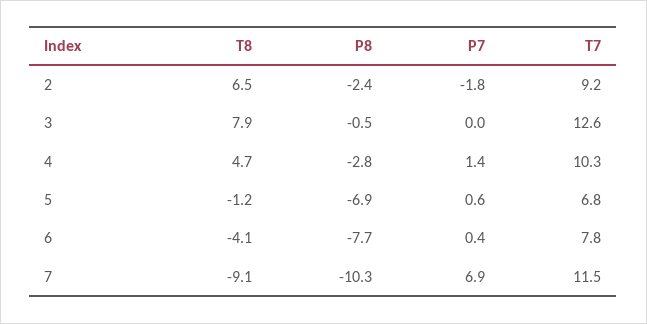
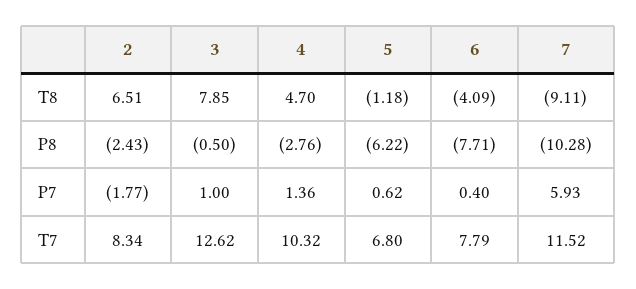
T7, 2: 9.2 -> 8.34
P7, 3: 0 -> 1
P8, 5: -6.9 -> -6.22
P7, 7: 6.9 -> 5.93

